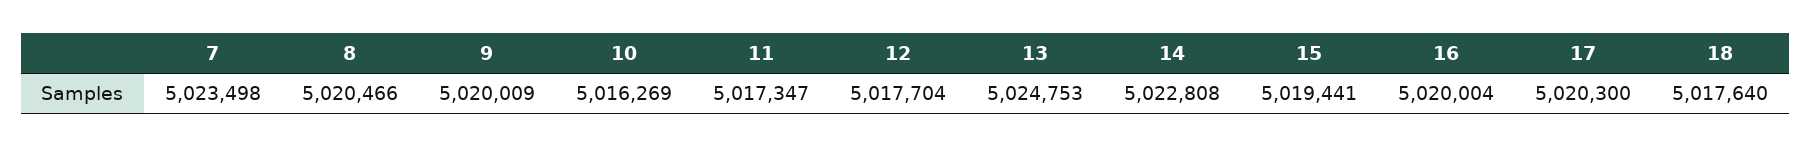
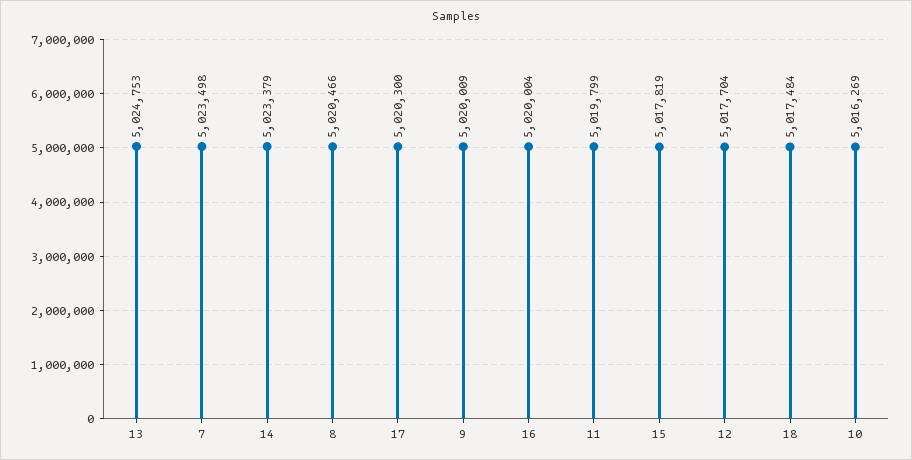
11: 5017347 -> 5019799
14: 5022808 -> 5023379
15: 5019441 -> 5017819
18: 5017640 -> 5017484

